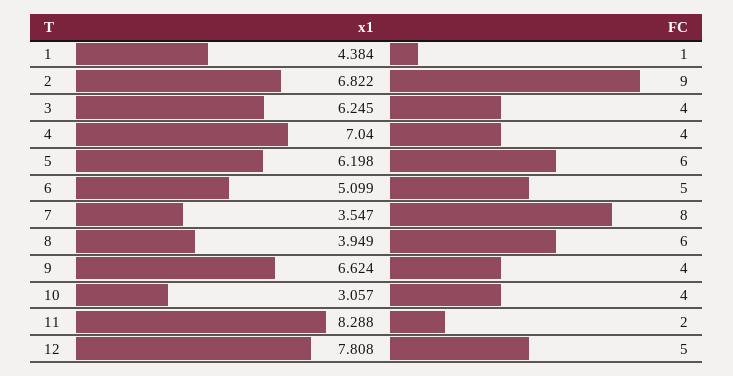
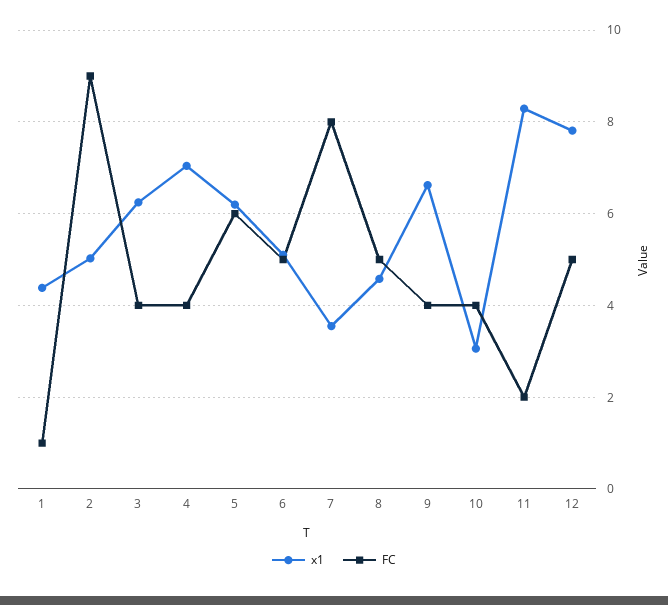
x1, 2: 6.822 -> 5
x1, 8: 3.949 -> 4.6
FC, 8: 6 -> 5

